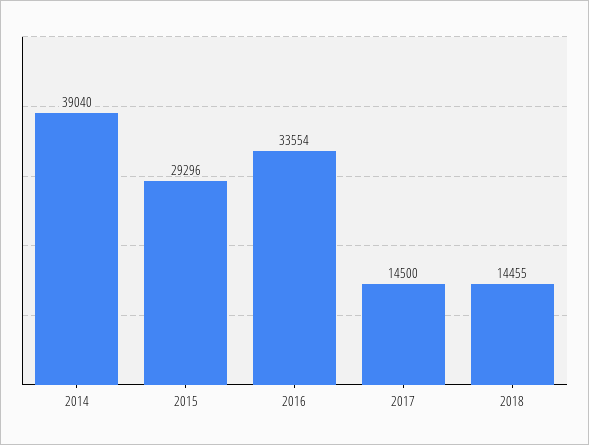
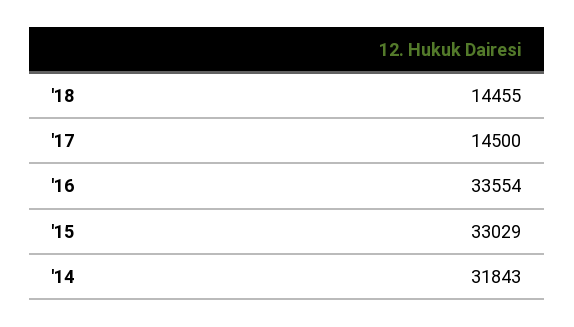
2014: 39040 -> 31843
2015: 29296 -> 33029

